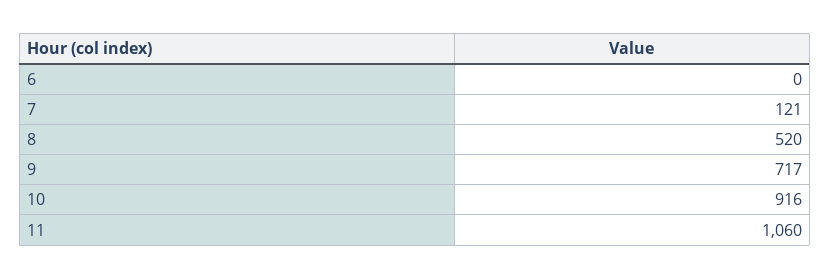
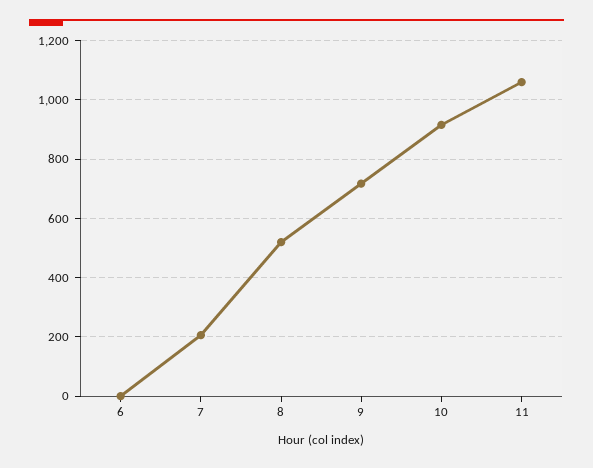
7: 121 -> 200

